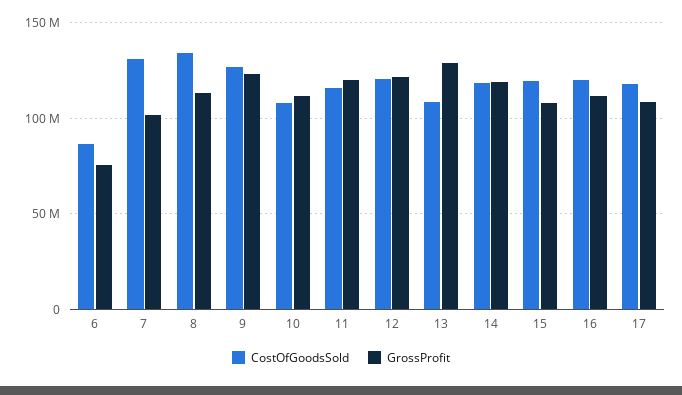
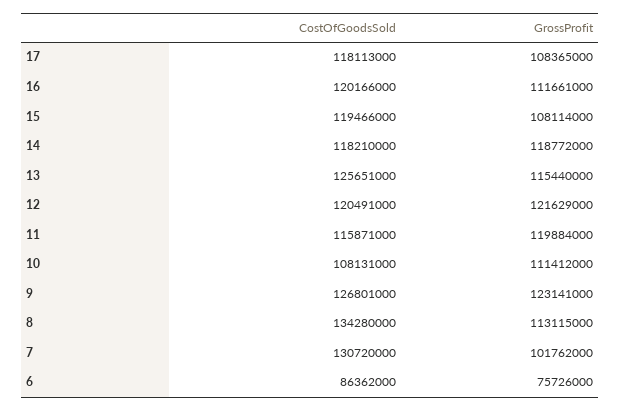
CostOfGoodsSold, 13: 110000000 -> 125651000
GrossProfit, 13: 130000000 -> 115440000

